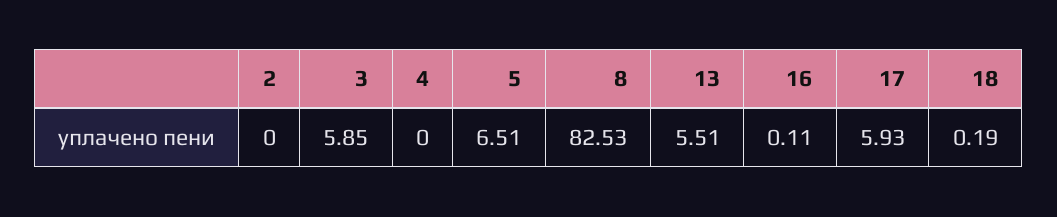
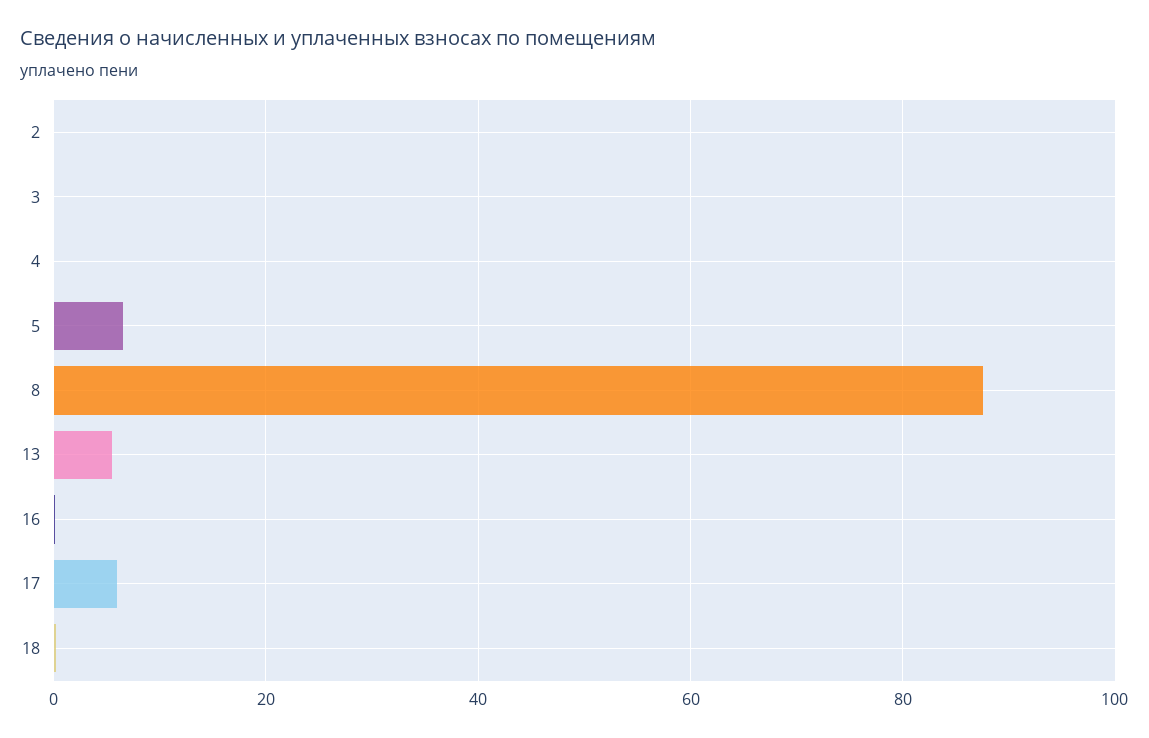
3: 5.85 -> 0
8: 82.53 -> 88

